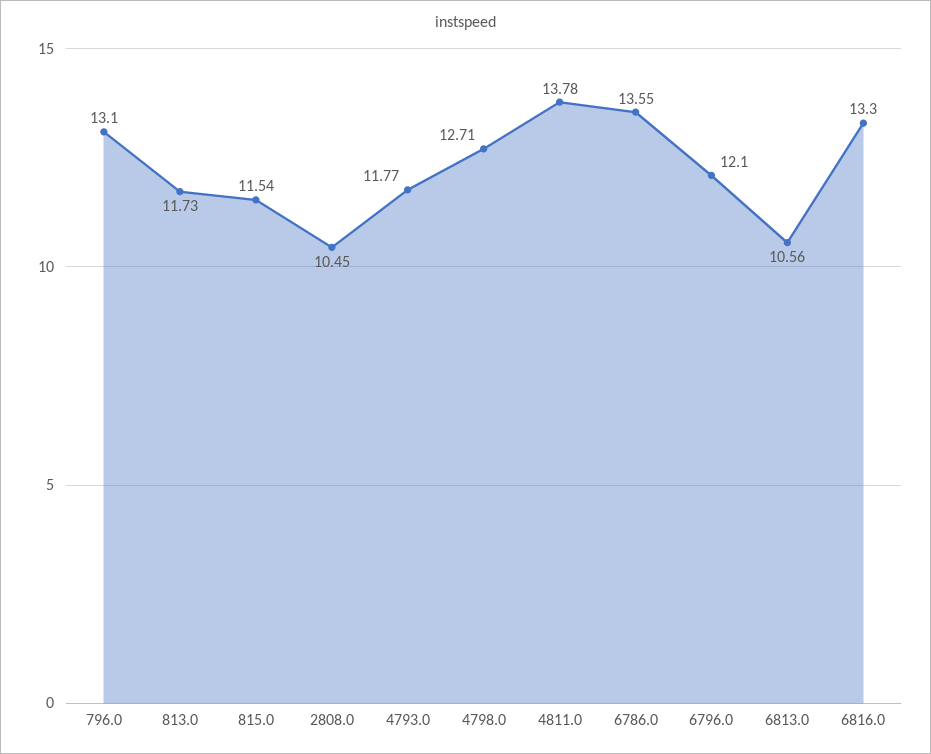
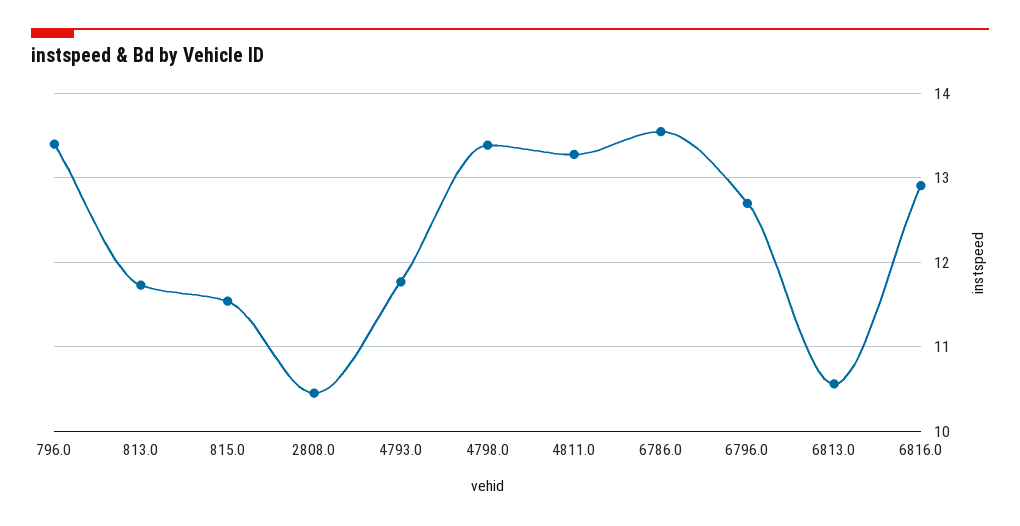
796.0: 13.1 -> 13.4
4798.0: 12.71 -> 13.4
4811.0: 13.78 -> 13.3
6796.0: 12.1 -> 12.7
6816.0: 13.3 -> 12.9

